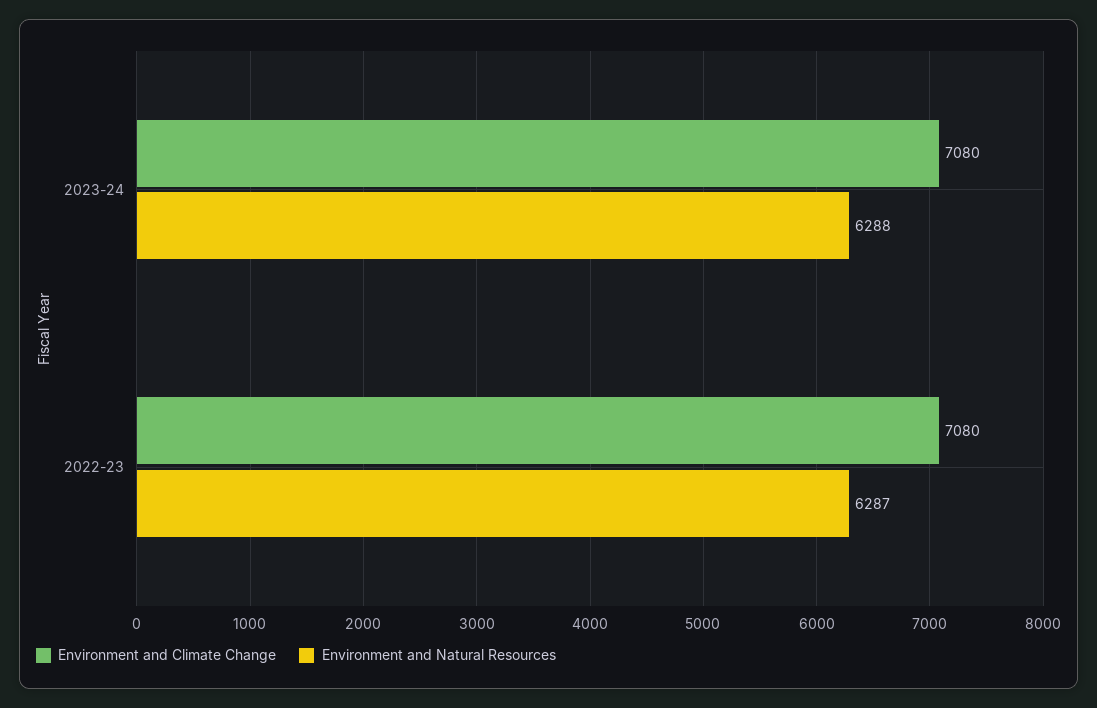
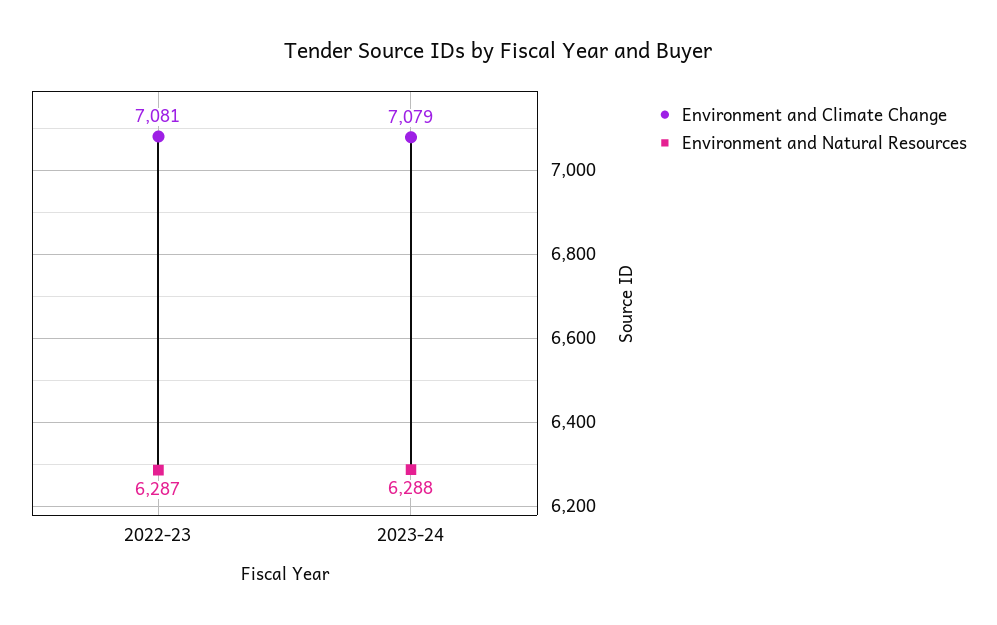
Environment and Climate Change, 2023-24: 7080 -> 7079
Environment and Climate Change, 2022-23: 7080 -> 7081

